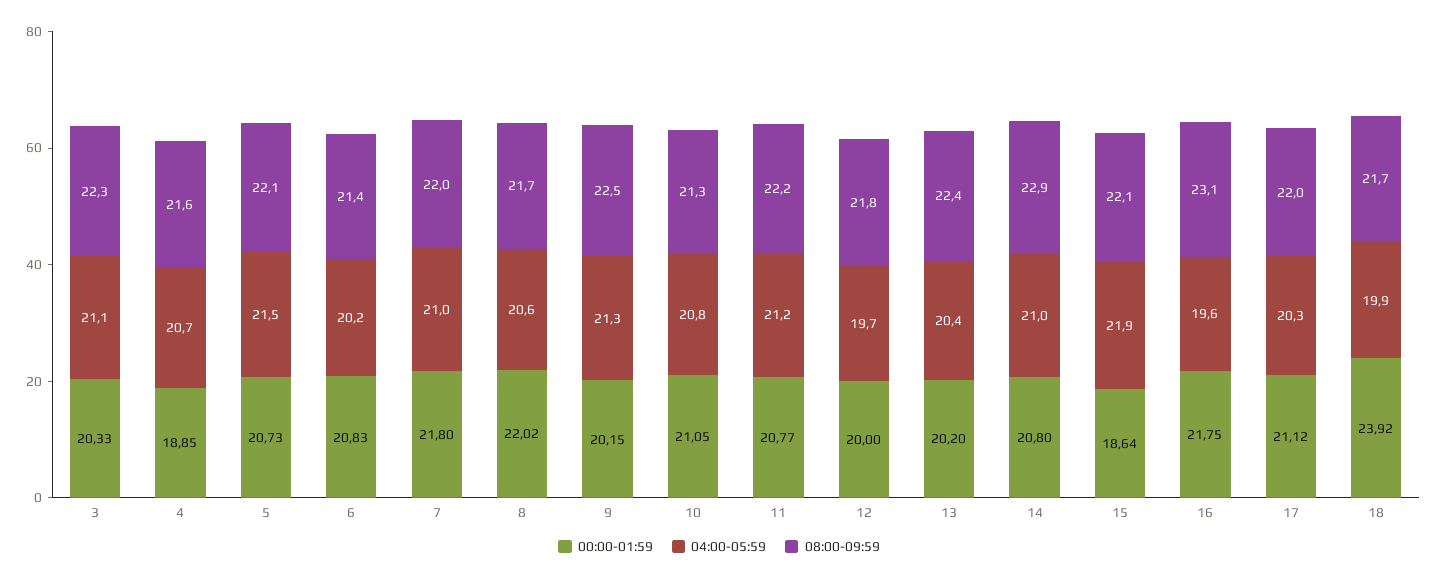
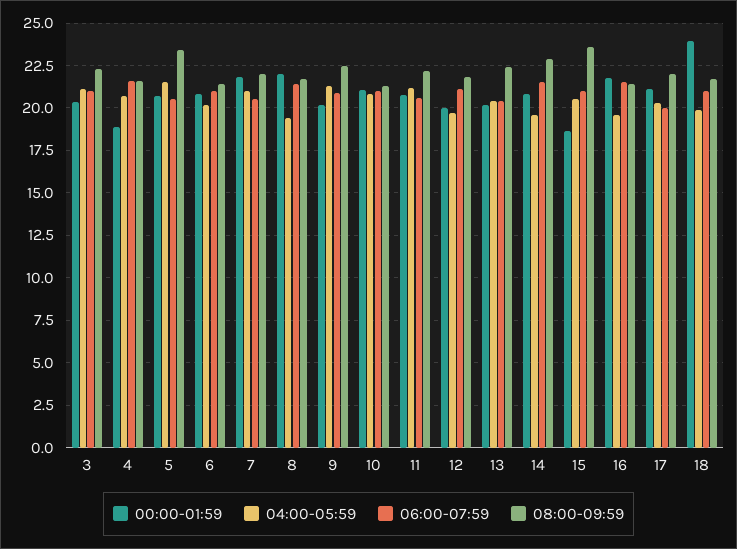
08:00-09:59, 5: 22.1 -> 23.5
04:00-05:59, 8: 20.6 -> 19.5
04:00-05:59, 14: 21 -> 19.5
04:00-05:59, 15: 21.9 -> 20.5
08:00-09:59, 15: 22.1 -> 23.5
08:00-09:59, 16: 23.1 -> 21.5
06:00-07:59, 3: none -> 21
06:00-07:59, 4: none -> 21.5
06:00-07:59, 5: none -> 20.5
06:00-07:59, 6: none -> 21
06:00-07:59, 7: none -> 20.5
06:00-07:59, 8: none -> 21.5
06:00-07:59, 9: none -> 21
06:00-07:59, 10: none -> 21
06:00-07:59, 11: none -> 20.5
06:00-07:59, 12: none -> 21
06:00-07:59, 13: none -> 20.5
06:00-07:59, 14: none -> 21.5
06:00-07:59, 15: none -> 21
06:00-07:59, 16: none -> 21.5
06:00-07:59, 17: none -> 20
06:00-07:59, 18: none -> 21

